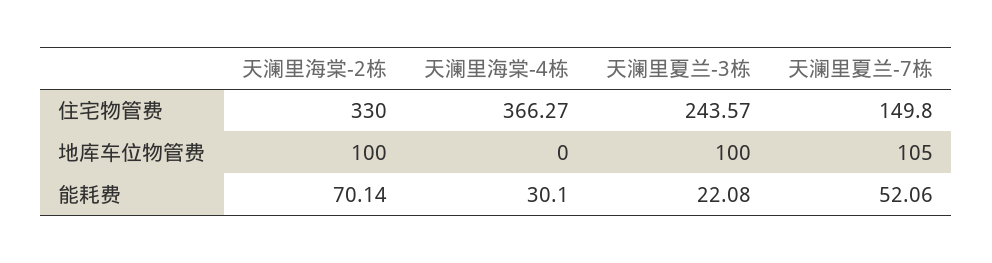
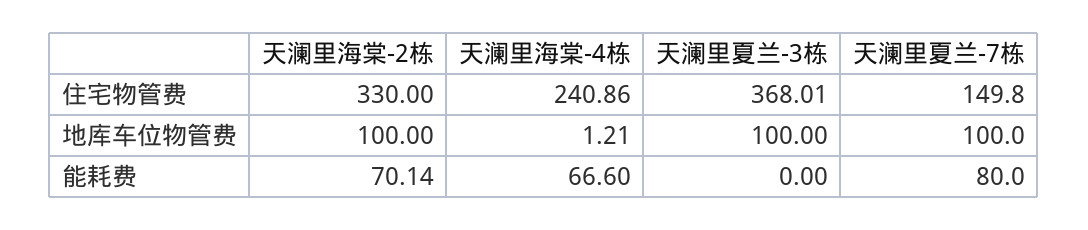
天澜里海棠-4栋, 住宅物管费: 366.27 -> 240.86
天澜里夏兰-3栋, 住宅物管费: 243.57 -> 368.01
天澜里海棠-4栋, 地库车位物管费: 0 -> 1.21
天澜里夏兰-7栋, 地库车位物管费: 105 -> 100
天澜里海棠-4栋, 能耗费: 30.1 -> 66.6
天澜里夏兰-3栋, 能耗费: 22.08 -> 0
天澜里夏兰-7栋, 能耗费: 52.06 -> 80

